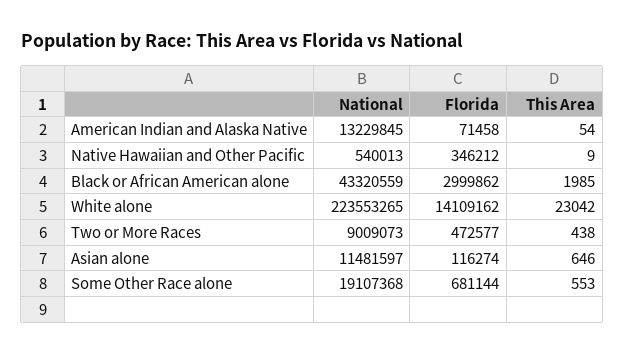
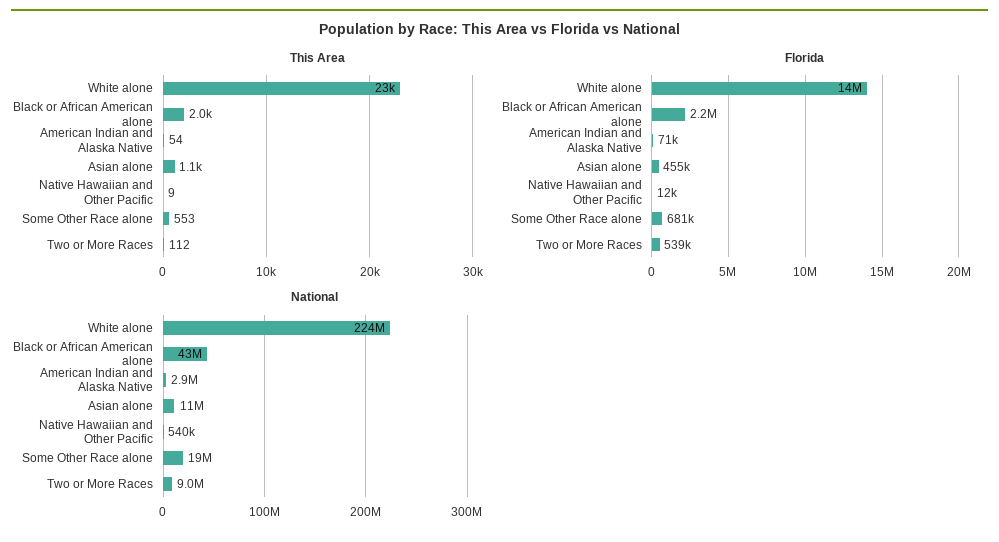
National, American Indian and Alaska Native: 13229845 -> 2900000
Florida, Native Hawaiian and Other Pacific: 346212 -> 12000
Florida, Black or African American alone: 2999862 -> 2200000
Florida, Two or More Races: 472577 -> 539000
This Area, Two or More Races: 438 -> 112
Florida, Asian alone: 116274 -> 455000
This Area, Asian alone: 646 -> 1100

